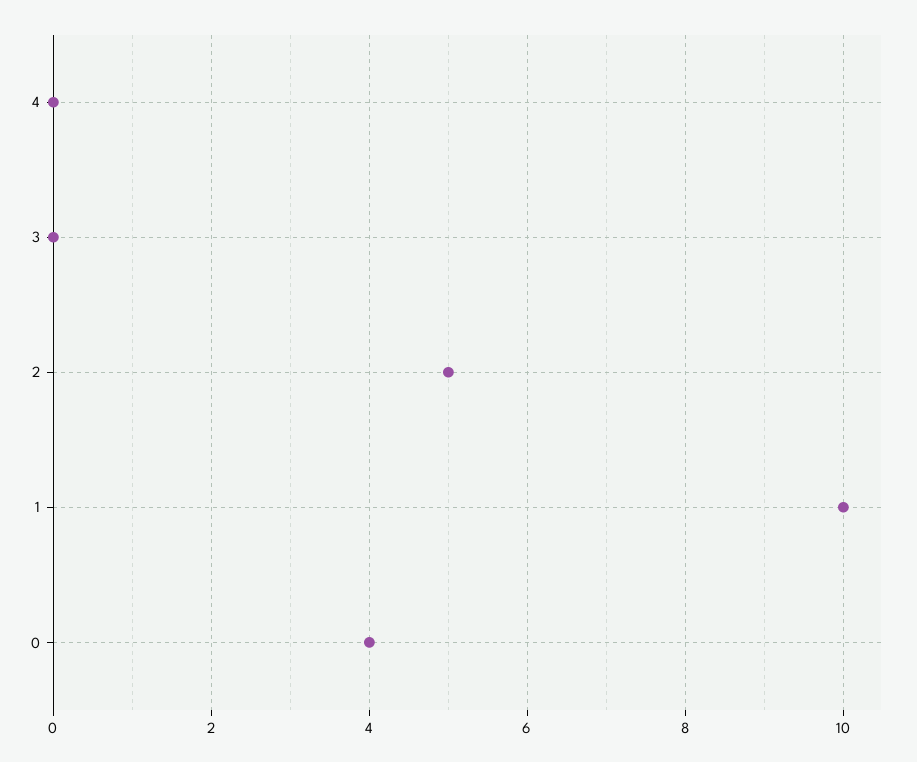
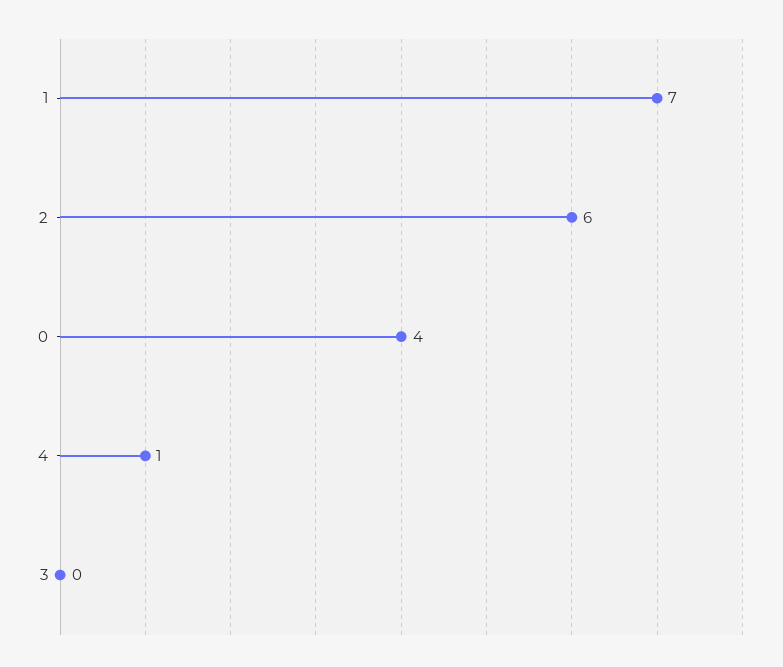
4: 0 -> 1
2: 5 -> 6
1: 10 -> 7

